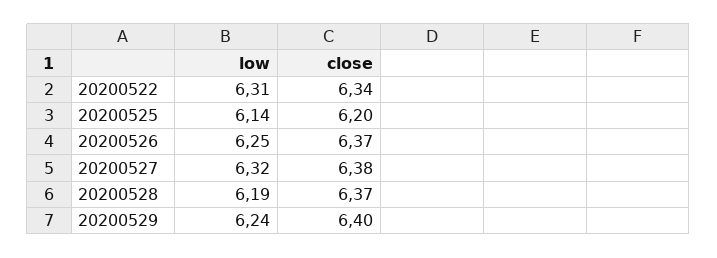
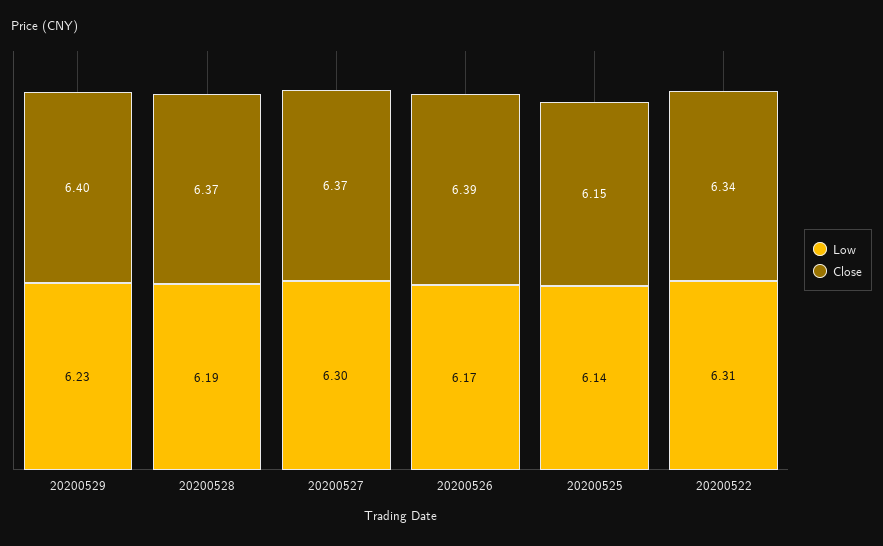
close, 20200525: 6.2 -> 6.15
low, 20200526: 6.25 -> 6.17
close, 20200526: 6.37 -> 6.39
low, 20200527: 6.32 -> 6.3
close, 20200527: 6.38 -> 6.37
low, 20200529: 6.24 -> 6.23

